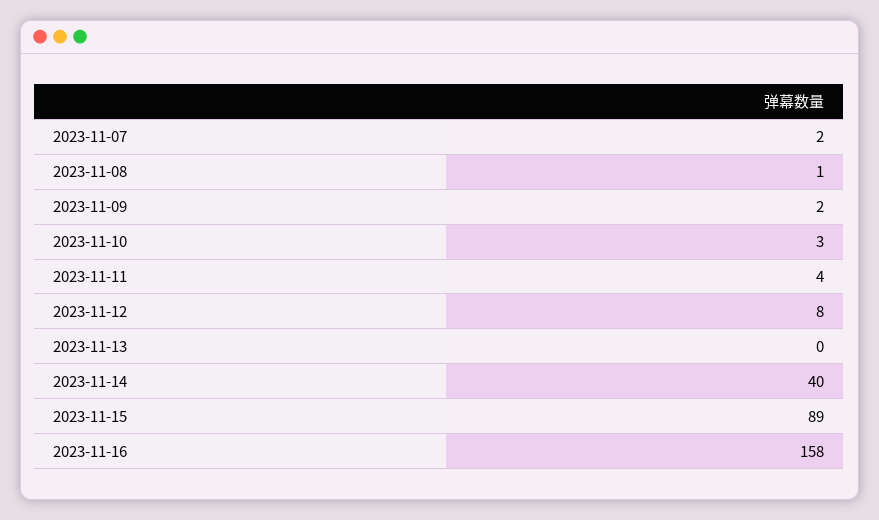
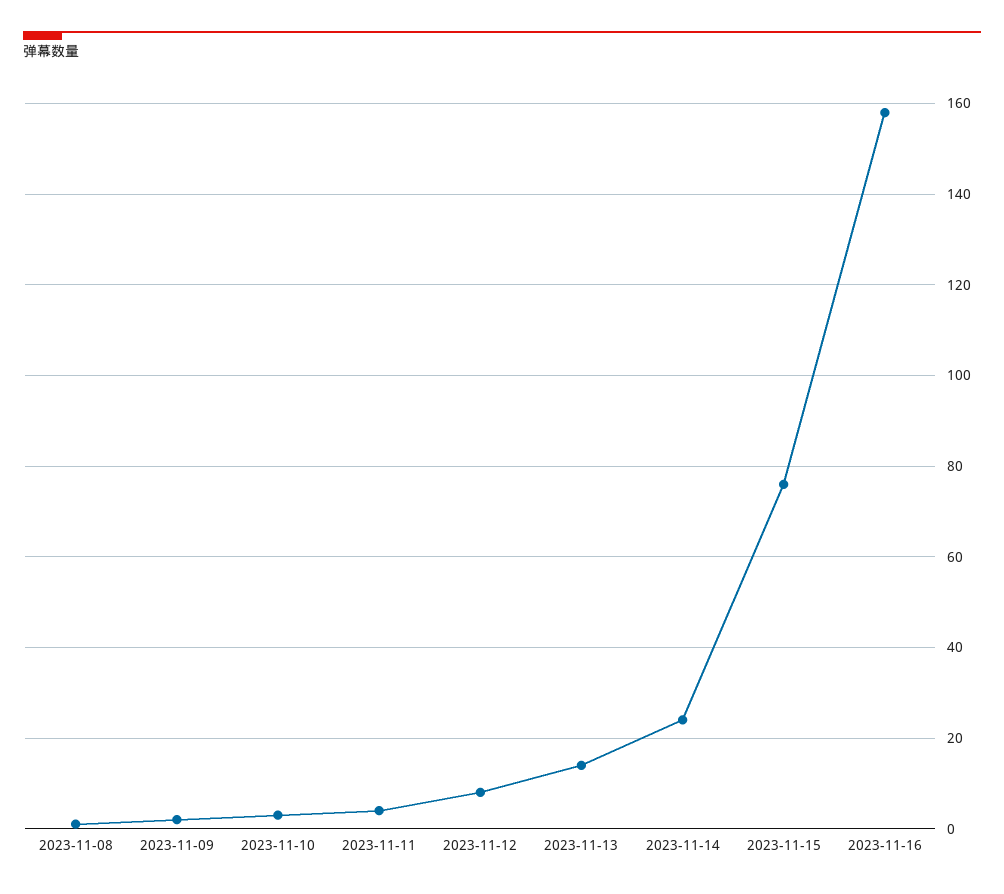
2023-11-07: 2 -> none
2023-11-13: 0 -> 15
2023-11-14: 40 -> 25
2023-11-15: 89 -> 75

